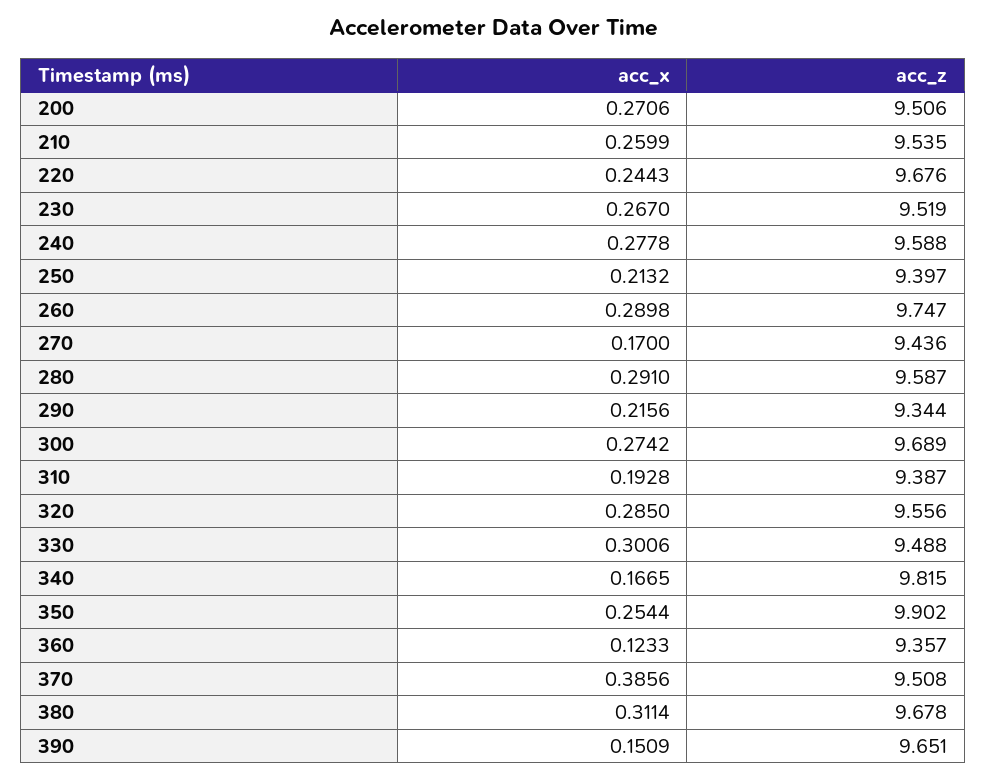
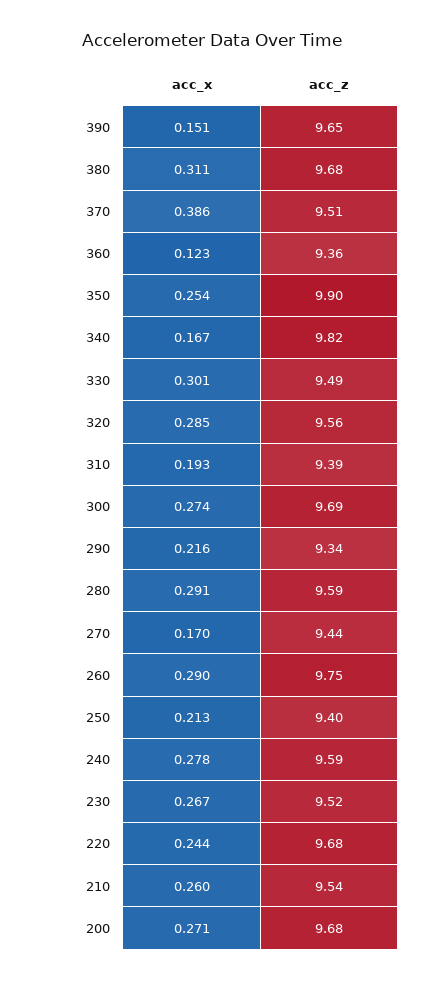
acc_z, 200: 9.506 -> 9.68

